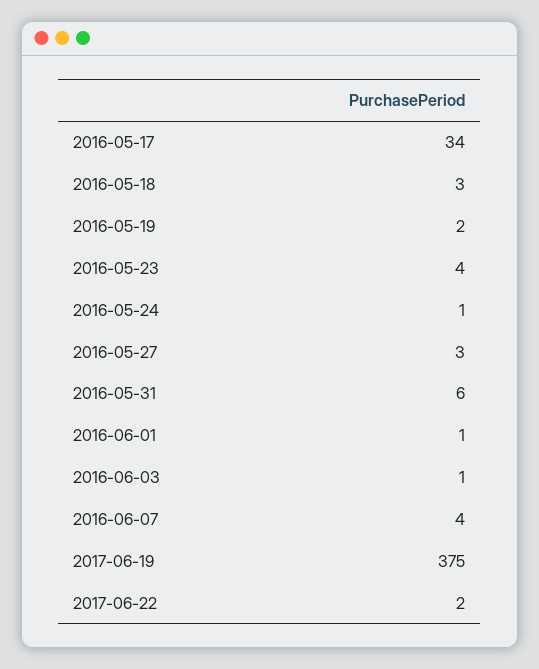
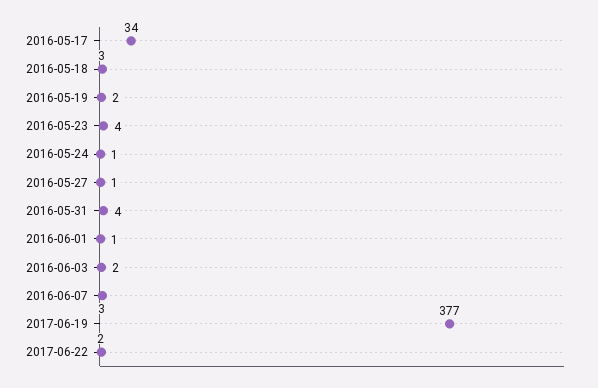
2016-05-27: 3 -> 1
2016-05-31: 6 -> 4
2016-06-03: 1 -> 2
2016-06-07: 4 -> 3
2017-06-19: 375 -> 377

